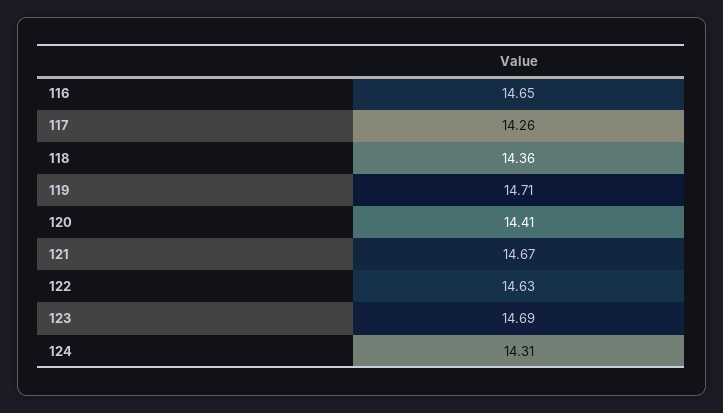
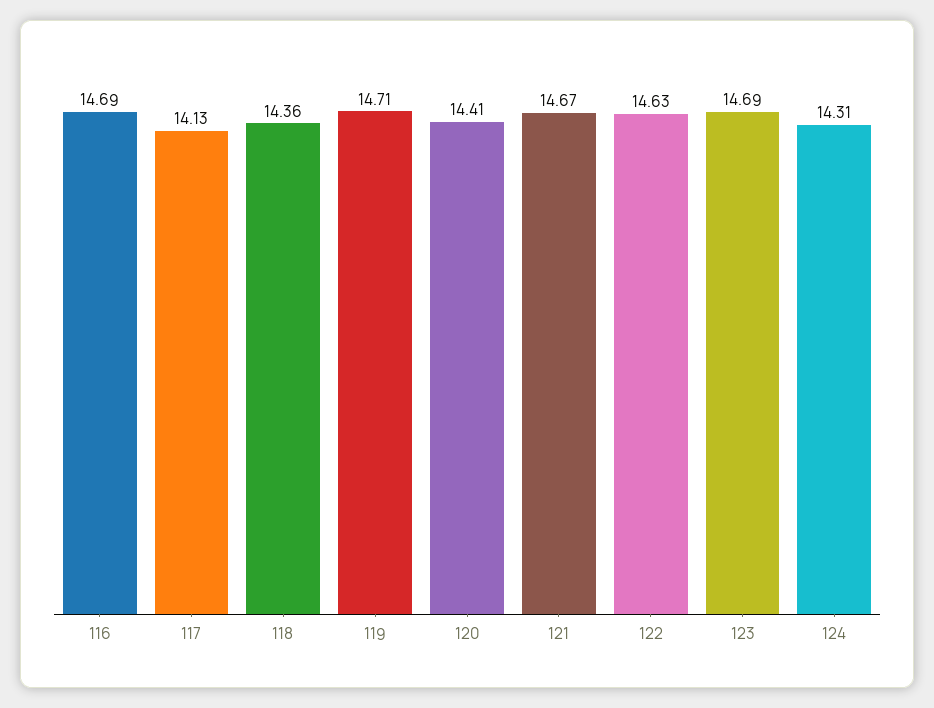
116: 14.65 -> 14.69
117: 14.26 -> 14.13

